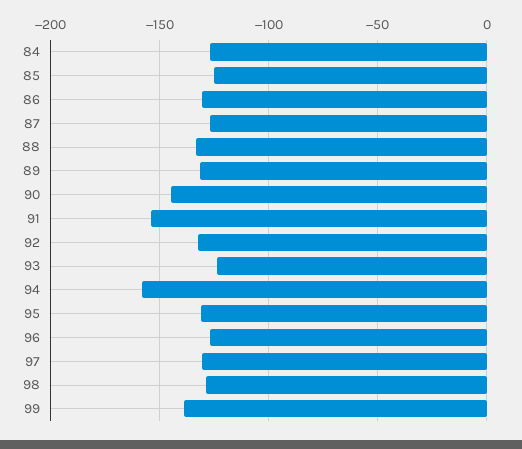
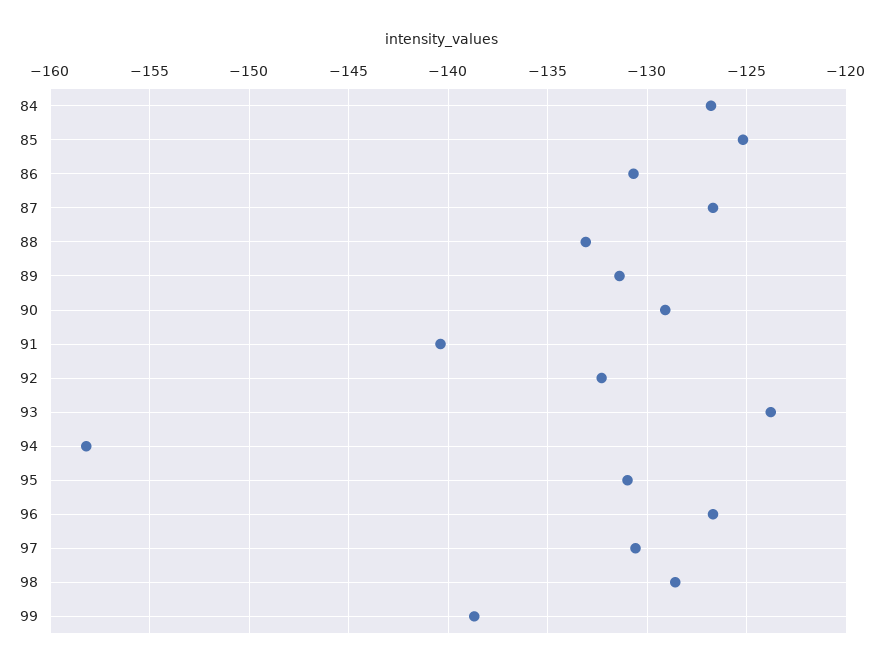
90: -145 -> -129
91: -155 -> -140.5

